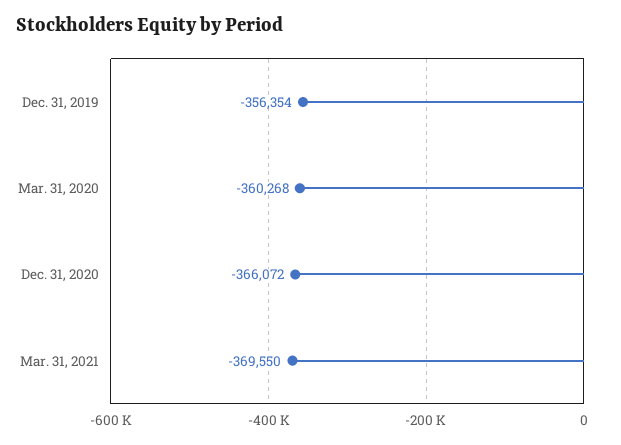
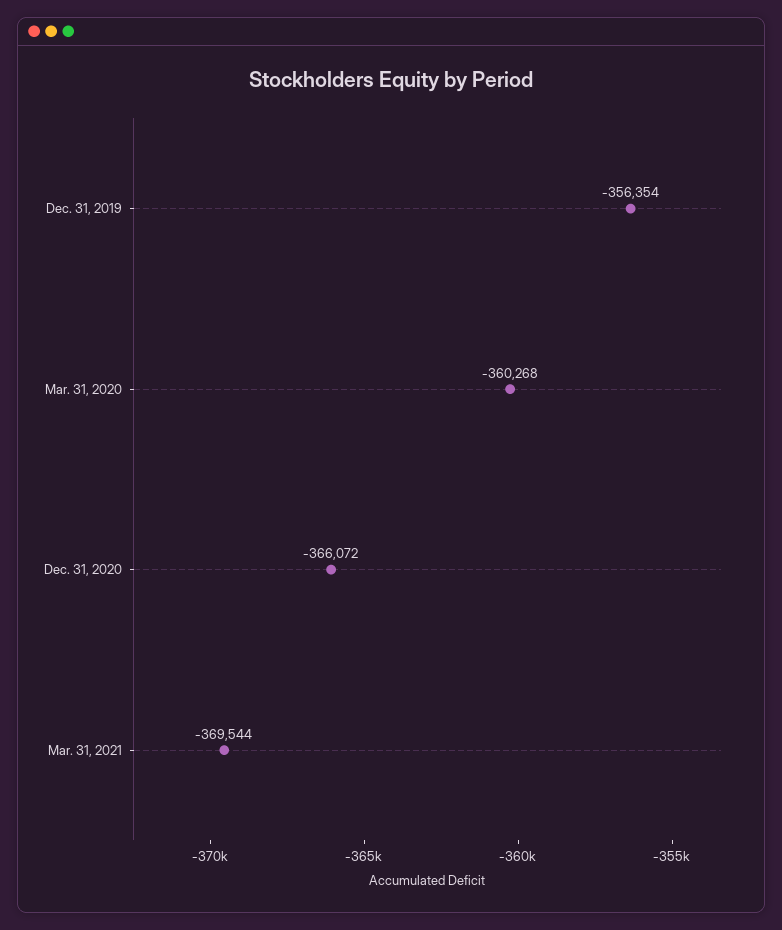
Mar. 31, 2021: -369550 -> -369544

